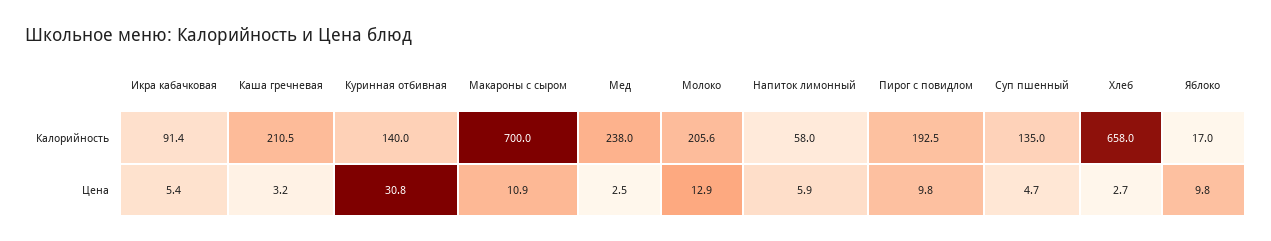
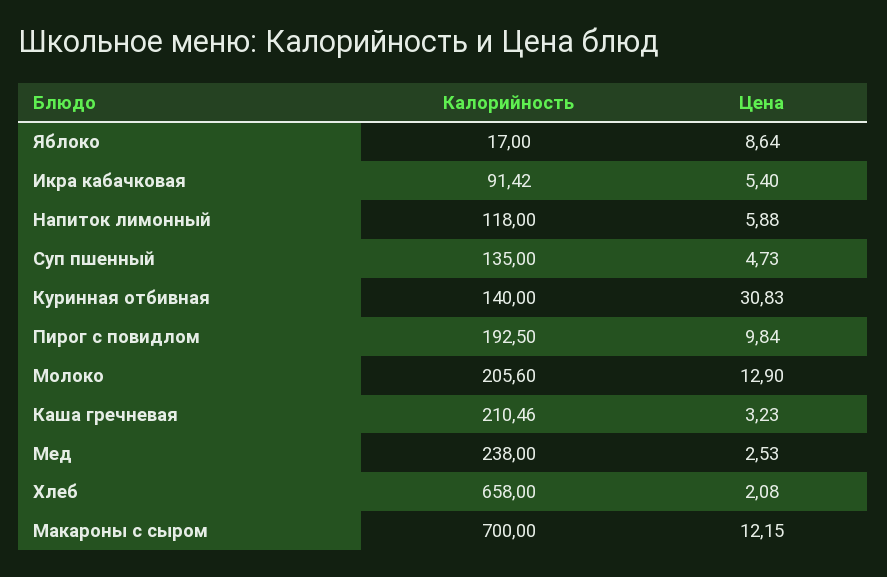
Напиток лимонный, Калорийность: 58 -> 118
Макароны с сыром, Цена: 10.9 -> 12.15
Хлеб, Цена: 2.7 -> 2.08
Яблоко, Цена: 9.8 -> 8.64

